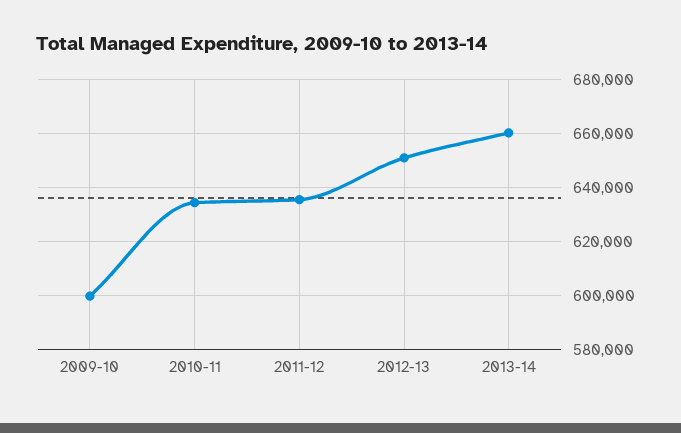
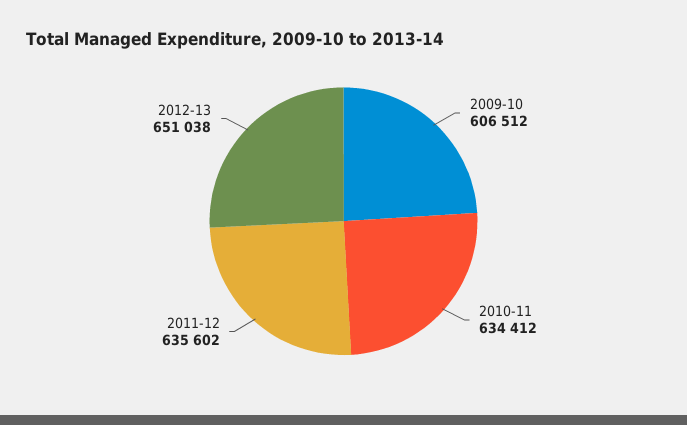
2009-10: 600000 -> 606512
2013-14: 660000 -> none

